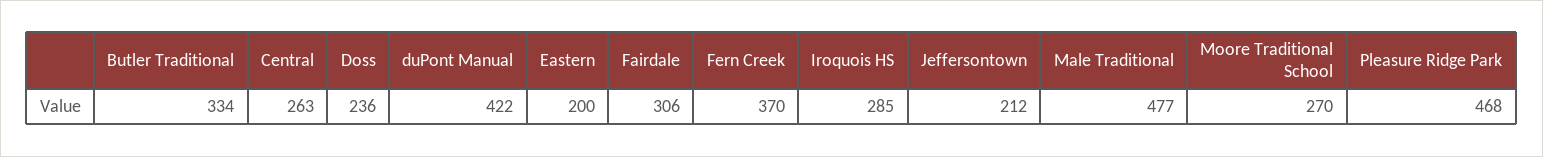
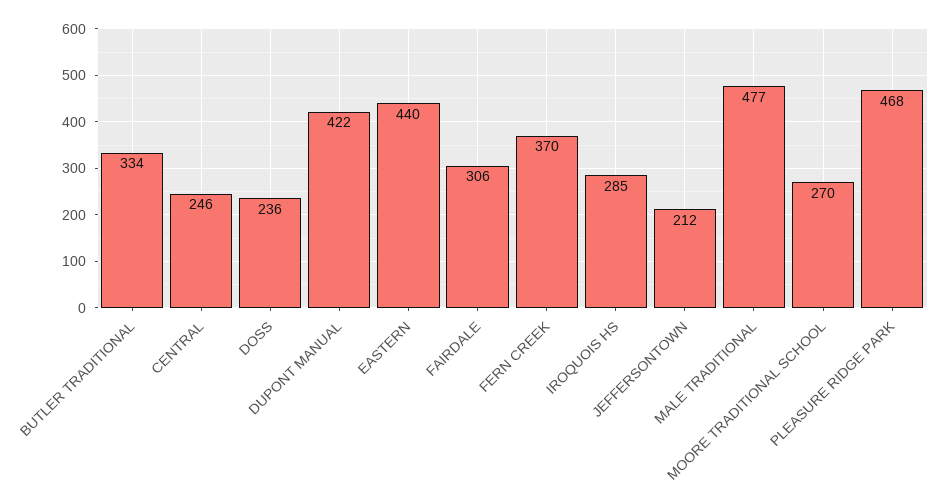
Central: 263 -> 246
Eastern: 200 -> 440

